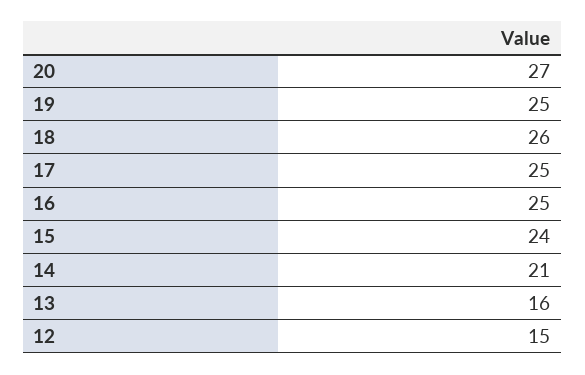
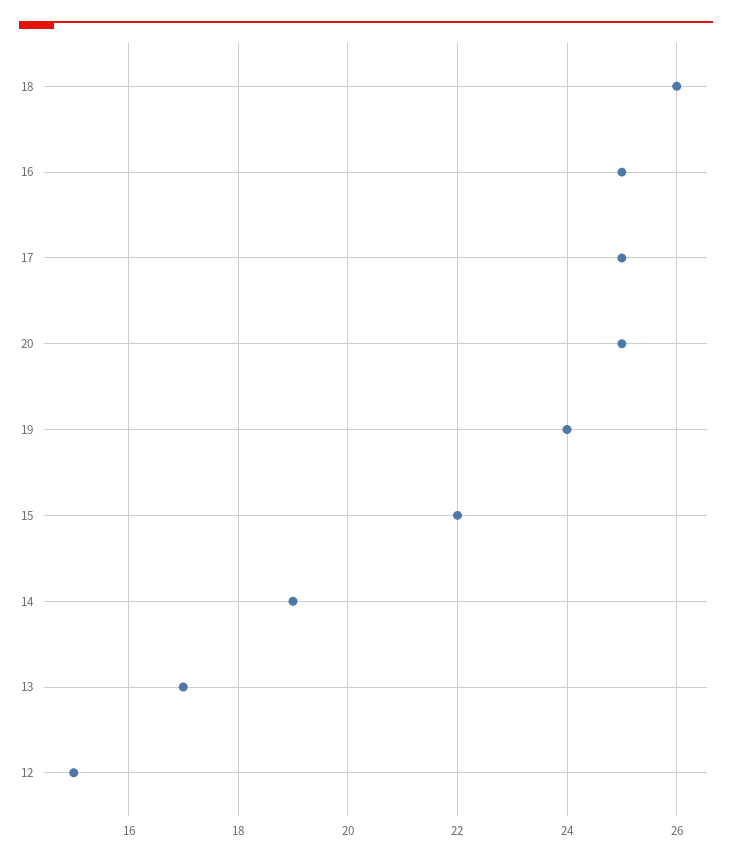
20: 27 -> 25
19: 25 -> 24
15: 24 -> 22
14: 21 -> 19
13: 16 -> 17

